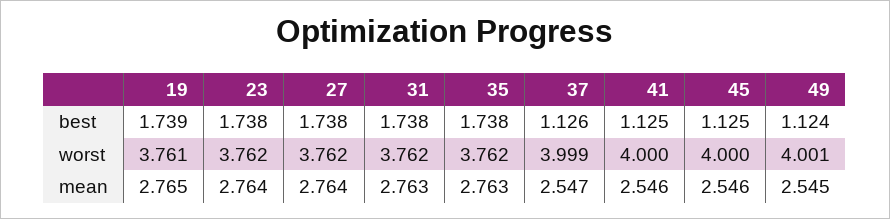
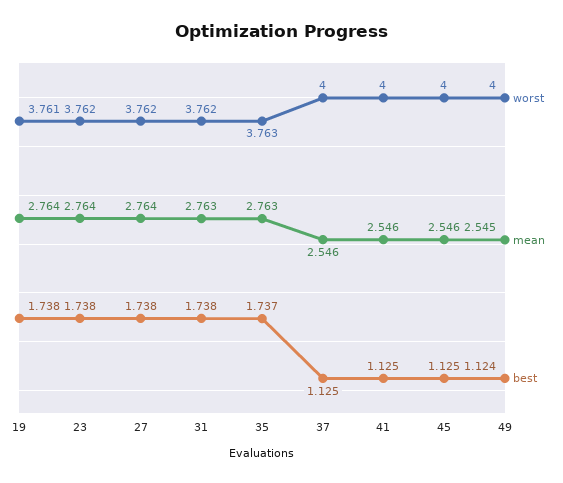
best, 19: 1.739 -> 1.738
best, 35: 1.738 -> 1.737
best, 37: 1.126 -> 1.125
worst, 35: 3.762 -> 3.763
worst, 37: 3.999 -> 4
worst, 49: 4.001 -> 4
mean, 19: 2.765 -> 2.764
mean, 37: 2.547 -> 2.546

